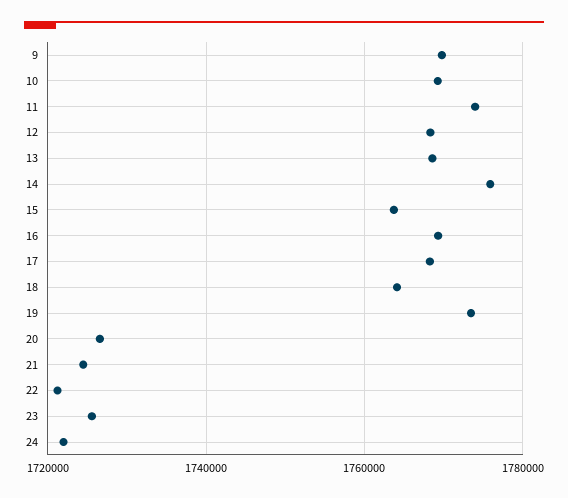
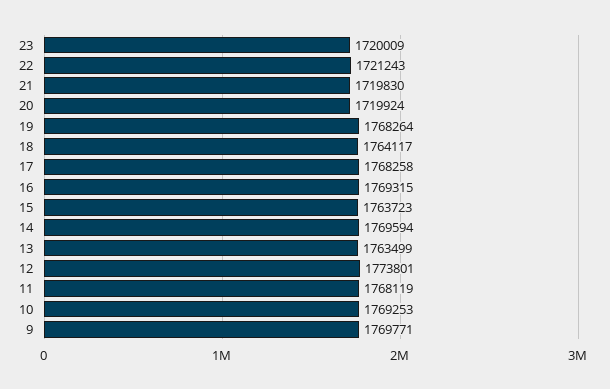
11: 1774000 -> 1768119
12: 1768000 -> 1773801
13: 1768000 -> 1763499
14: 1776000 -> 1769594
19: 1774000 -> 1768264
20: 1726000 -> 1719924
21: 1724000 -> 1719830
23: 1726000 -> 1720009
24: 1722000 -> none

